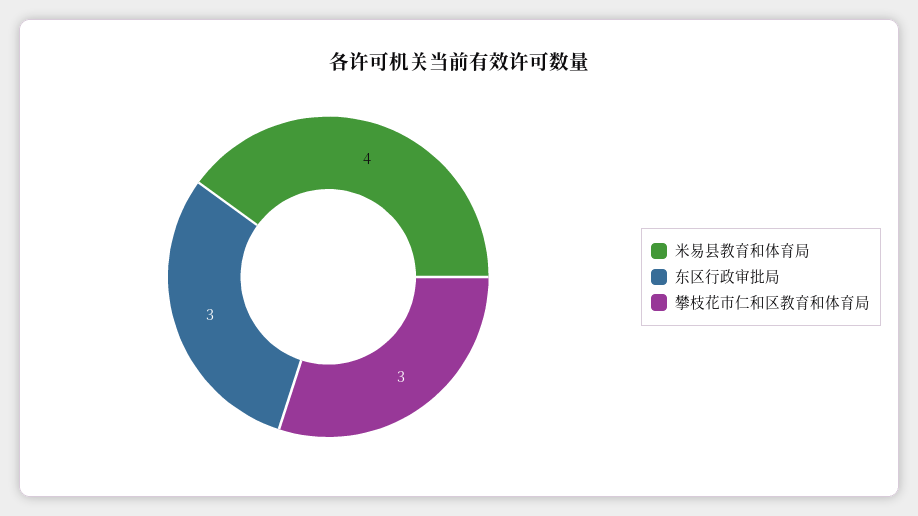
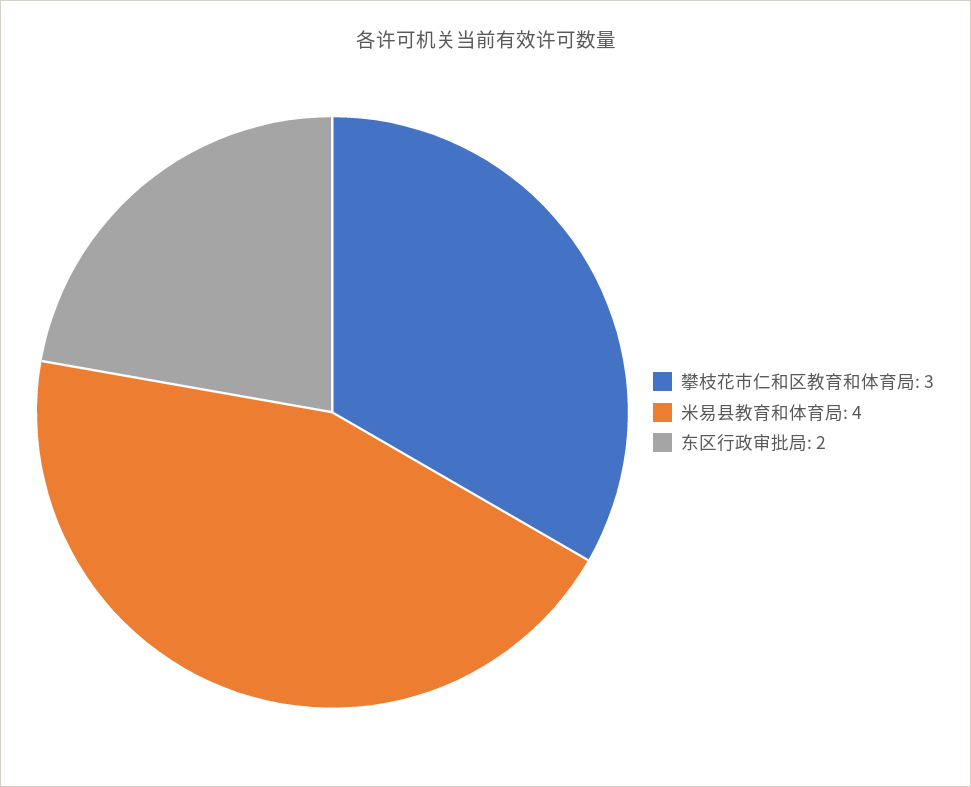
东区行政审批局: 3 -> 2

